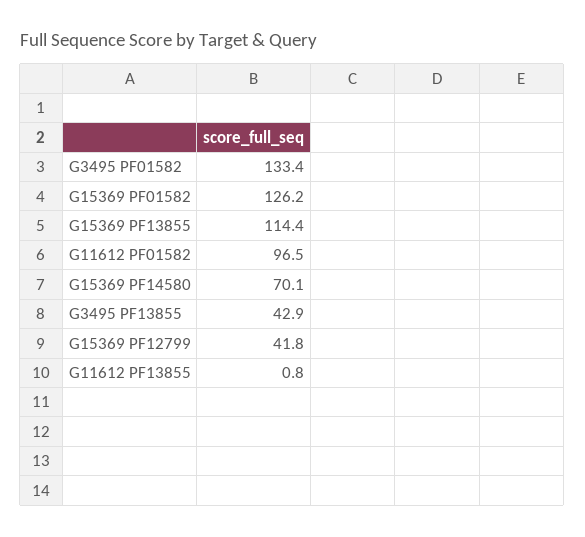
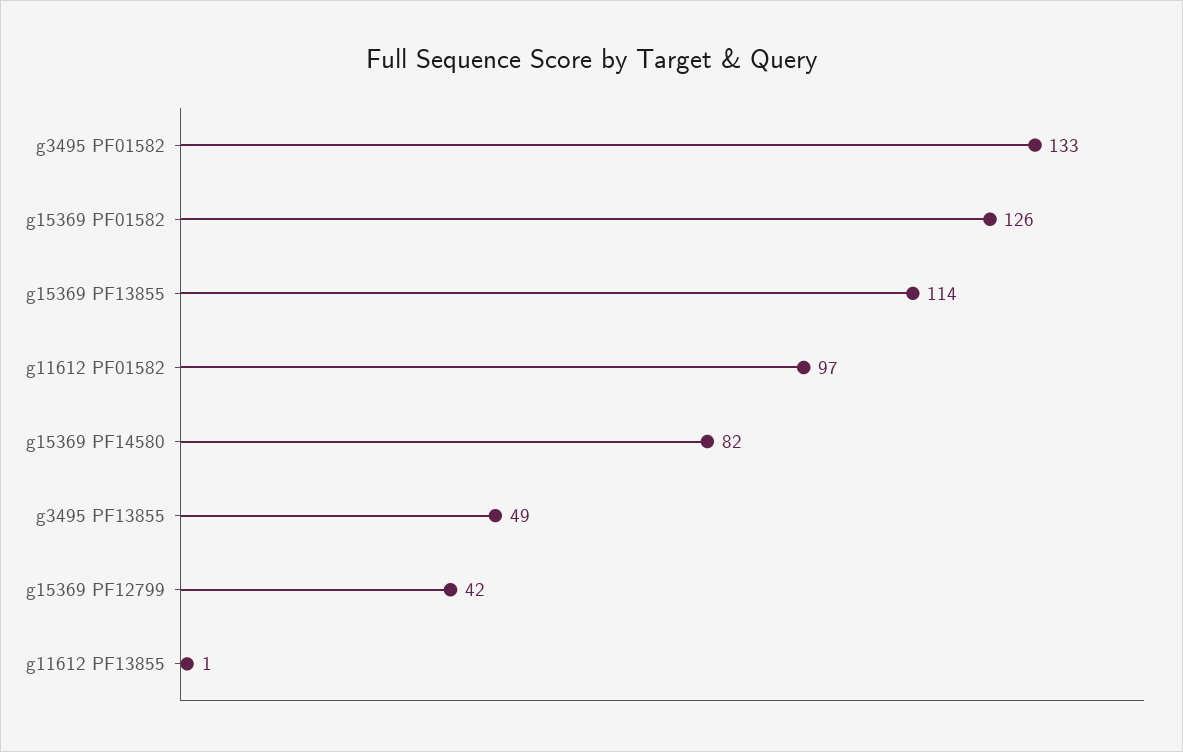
G15369 PF14580: 70.1 -> 82
G3495 PF13855: 42.9 -> 49

